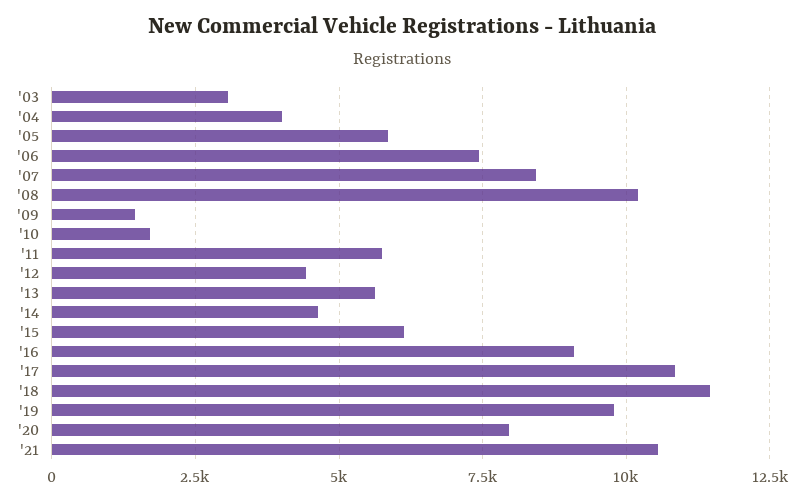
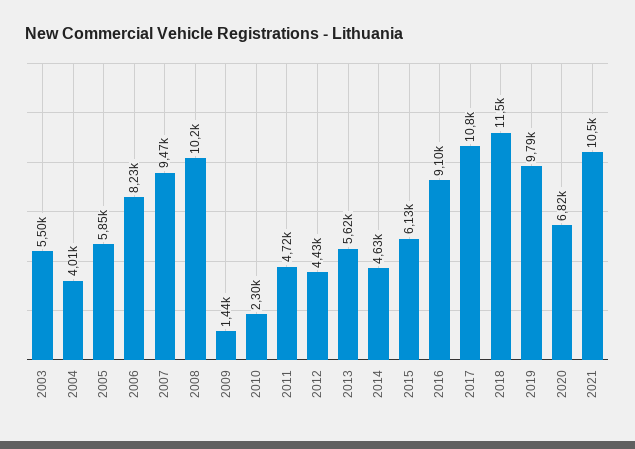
'03: 3000 -> 5500
'06: 7500 -> 8230
'07: 8500 -> 9470
'10: 1750 -> 2300
'11: 5750 -> 4720
'20: 8000 -> 6820

